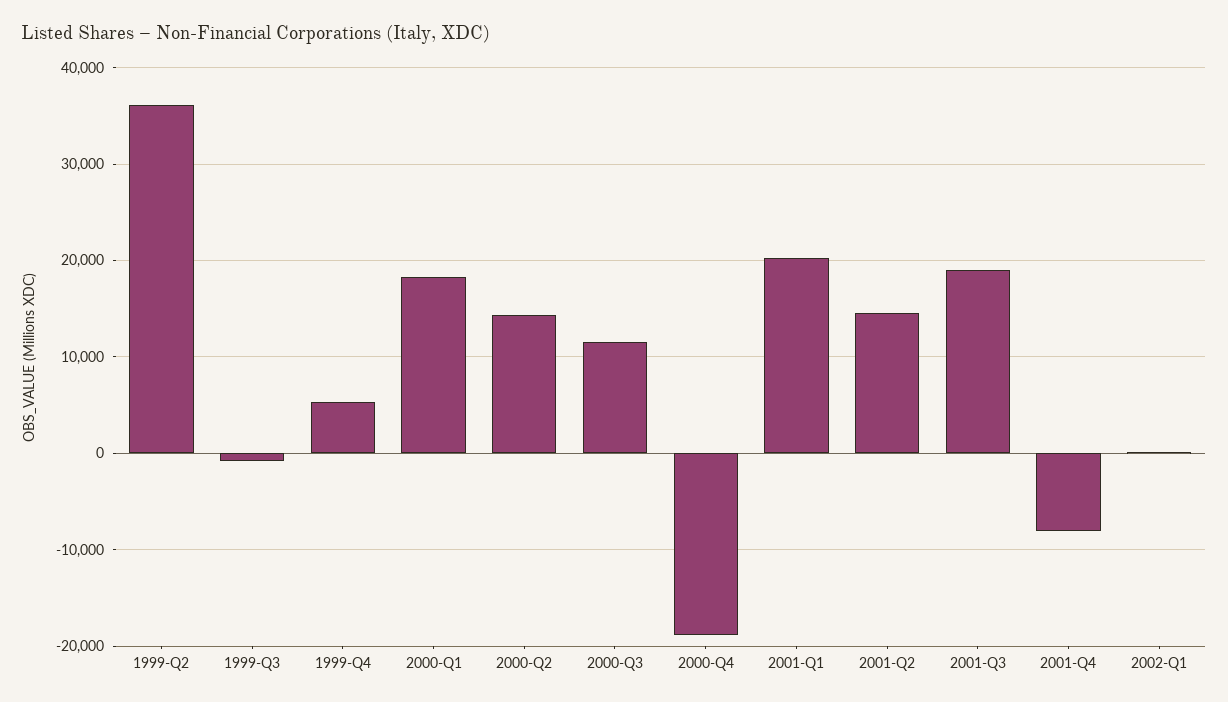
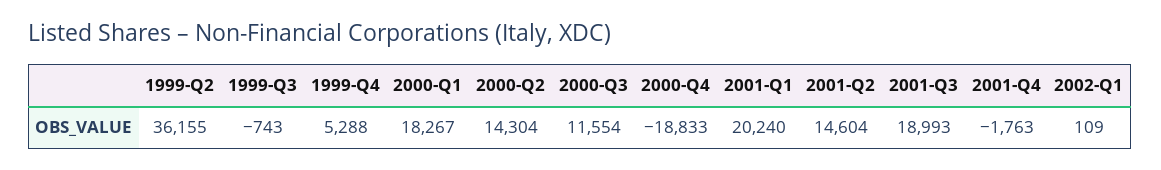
2001-Q4: -8000 -> -1763

